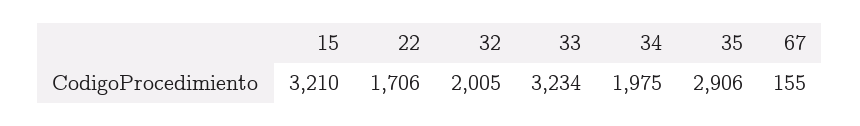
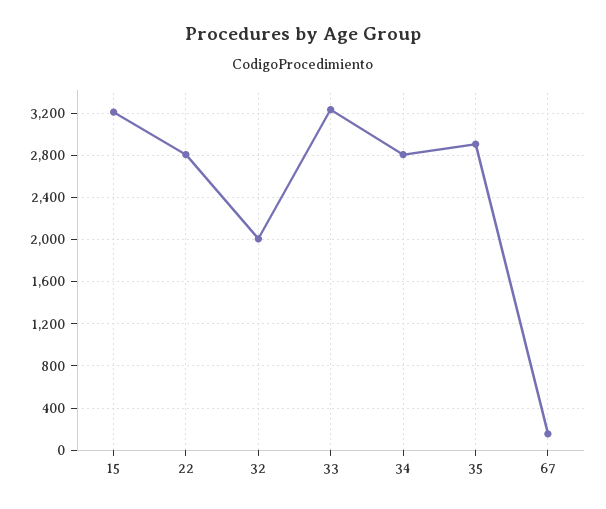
22: 1706 -> 2800
34: 1975 -> 2800

